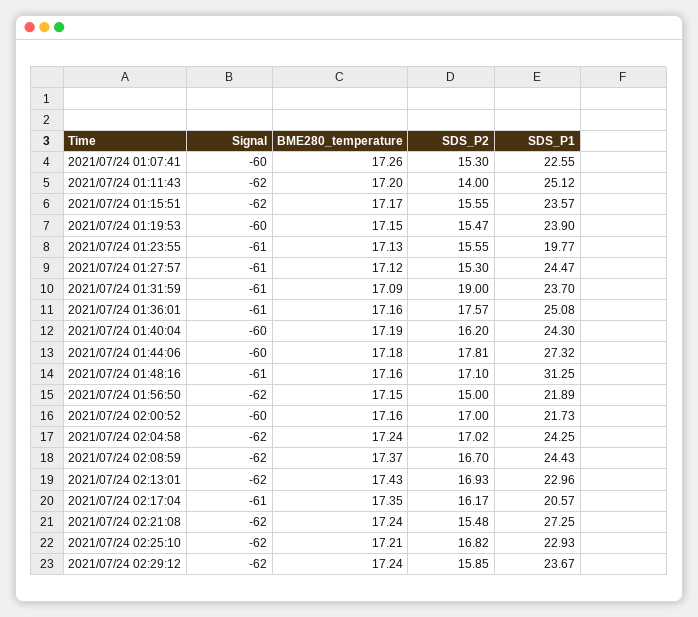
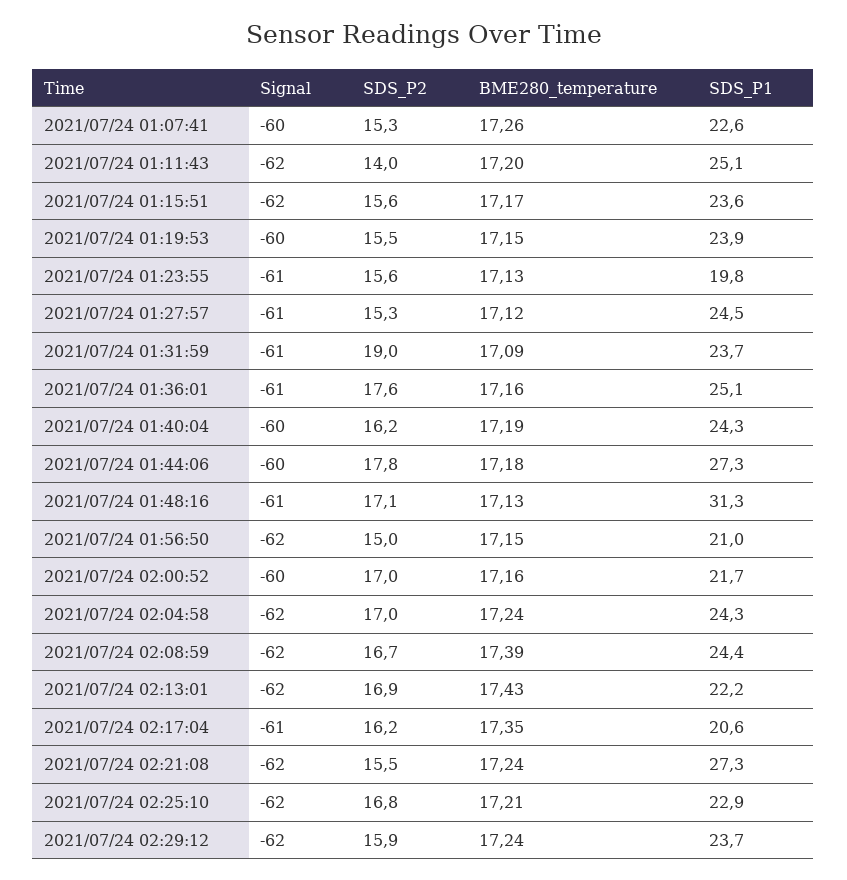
BME280_temperature, 2021/07/24 01:48:16: 17.16 -> 17.13
SDS_P1, 2021/07/24 01:56:50: 21.89 -> 21
BME280_temperature, 2021/07/24 02:08:59: 17.37 -> 17.39
SDS_P1, 2021/07/24 02:13:01: 22.96 -> 22.2

